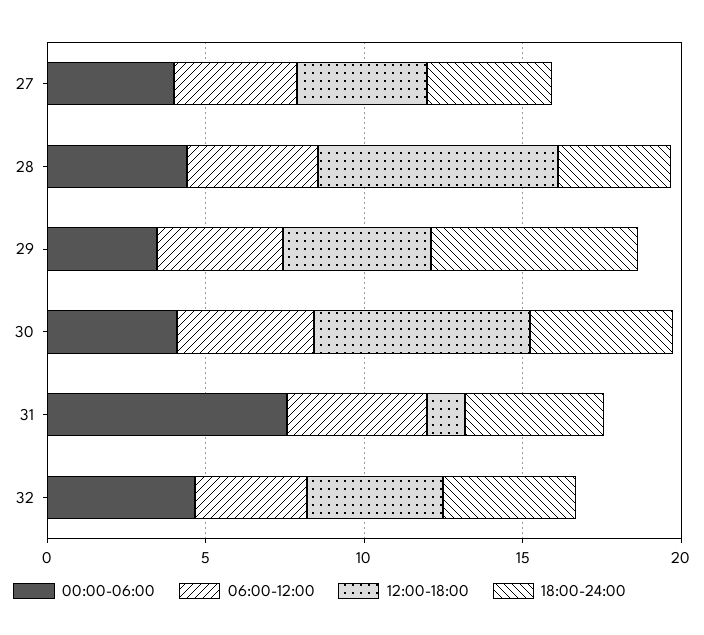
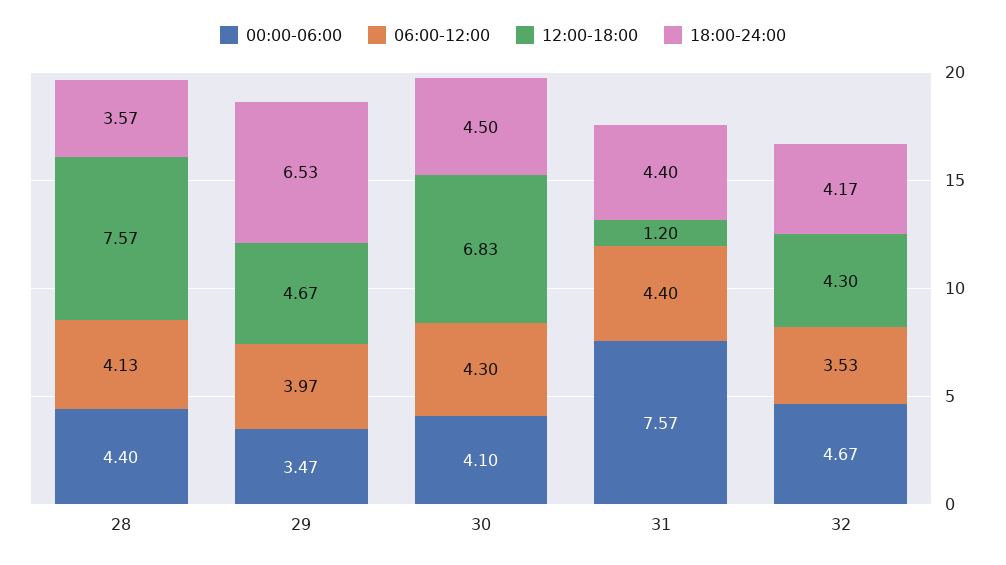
00:00-06:00, 27: 4 -> none
06:00-12:00, 27: 4 -> none
12:00-18:00, 27: 4 -> none
18:00-24:00, 27: 4 -> none

